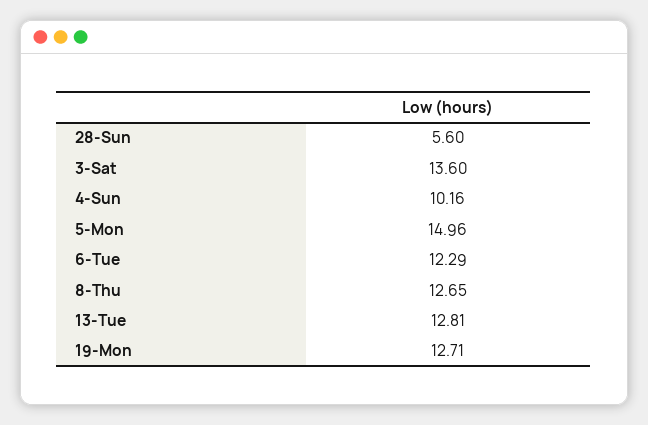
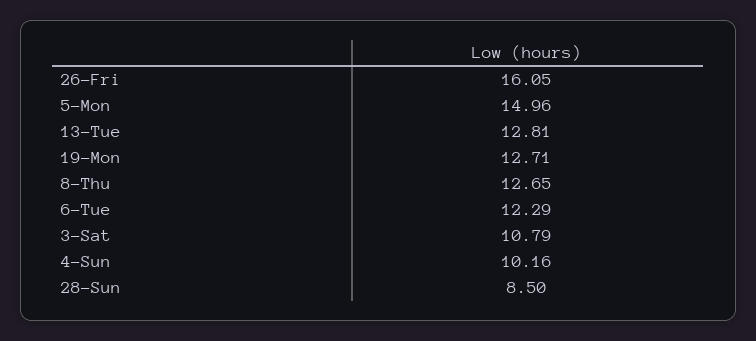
28-Sun: 5.6 -> 8.5
3-Sat: 13.6 -> 10.79
26-Fri: none -> 16.05

